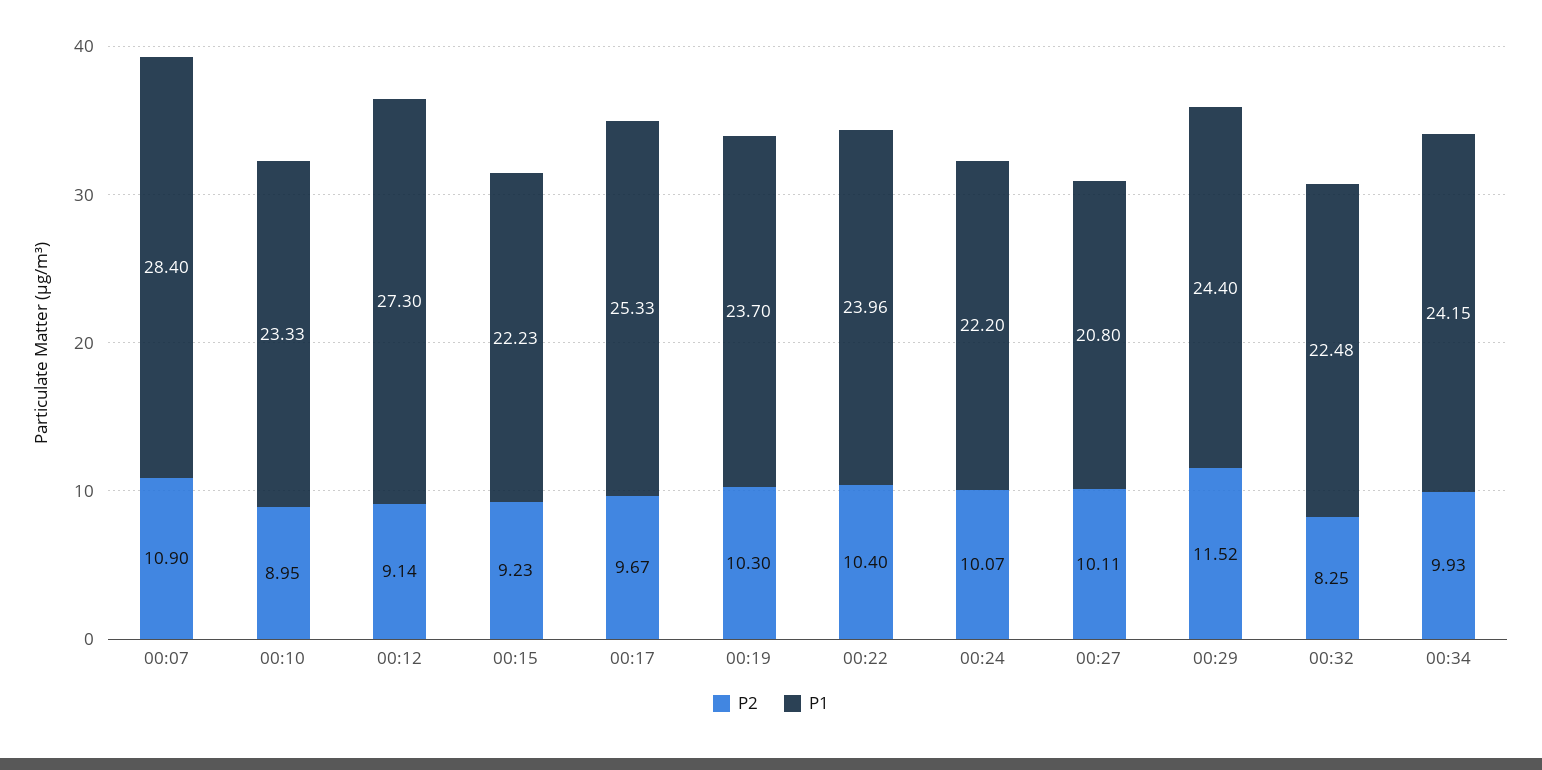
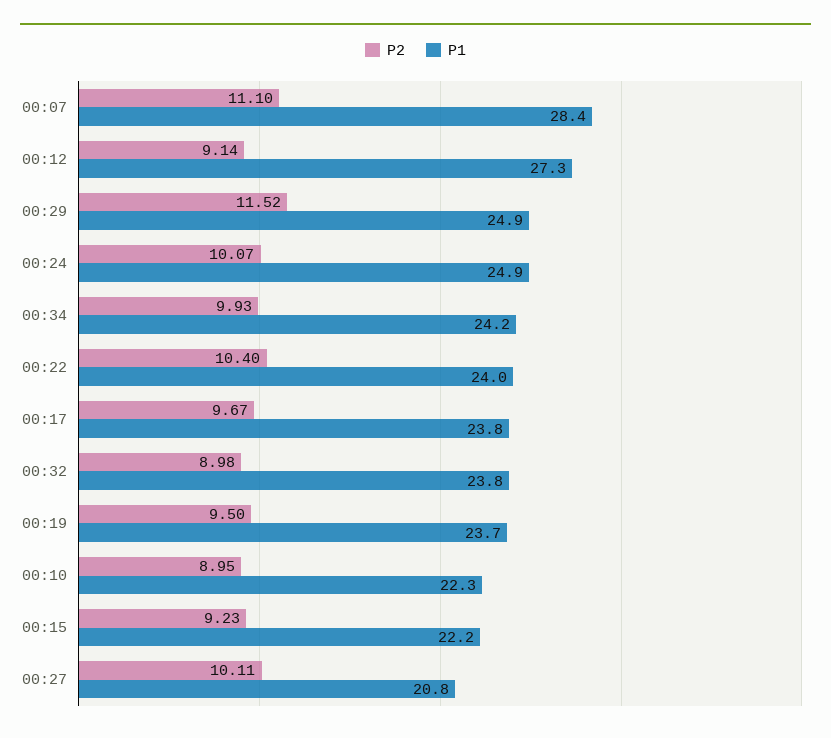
P2, 00:07: 10.9 -> 11.1
P1, 00:10: 23.33 -> 22.3
P1, 00:17: 25.33 -> 23.8
P2, 00:19: 10.3 -> 9.5
P1, 00:24: 22.2 -> 24.9
P1, 00:29: 24.4 -> 24.9
P2, 00:32: 8.25 -> 8.98
P1, 00:32: 22.48 -> 23.8

